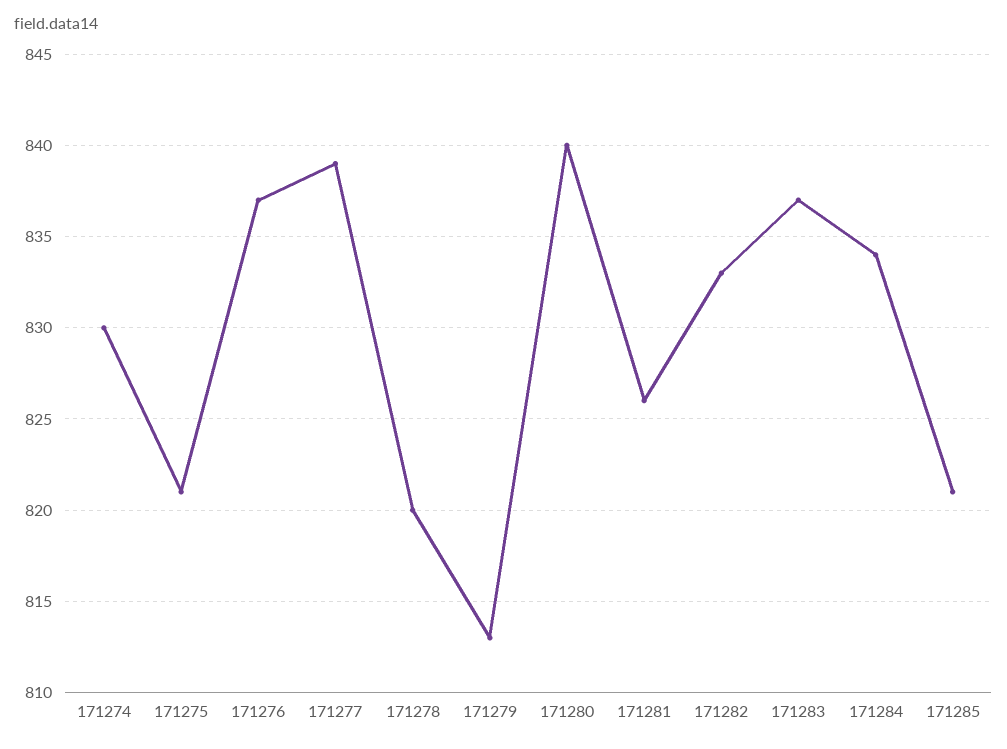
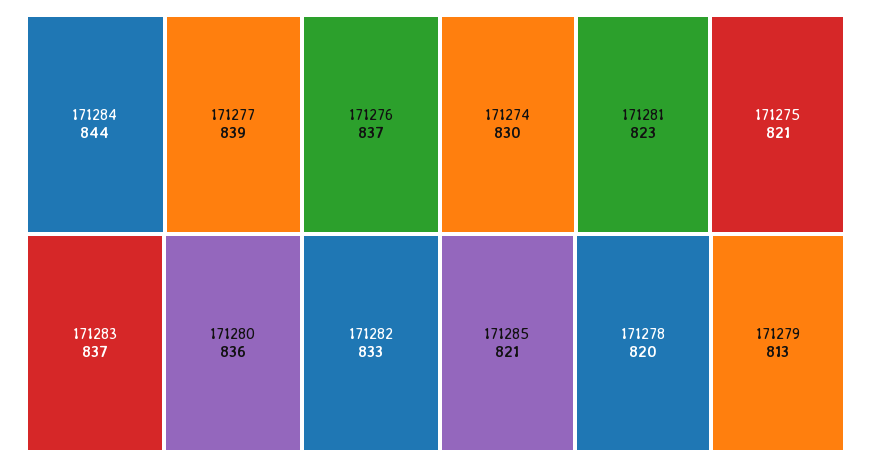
171280: 840 -> 836
171281: 826 -> 823
171284: 834 -> 844

